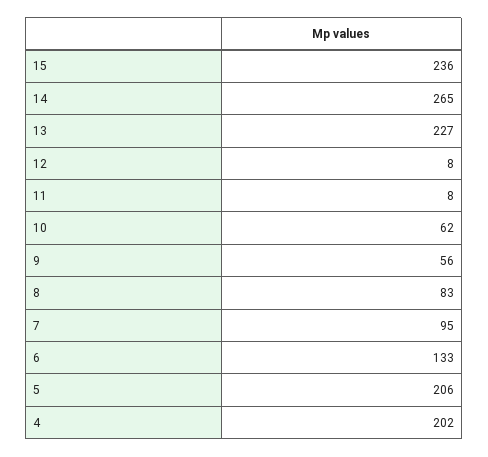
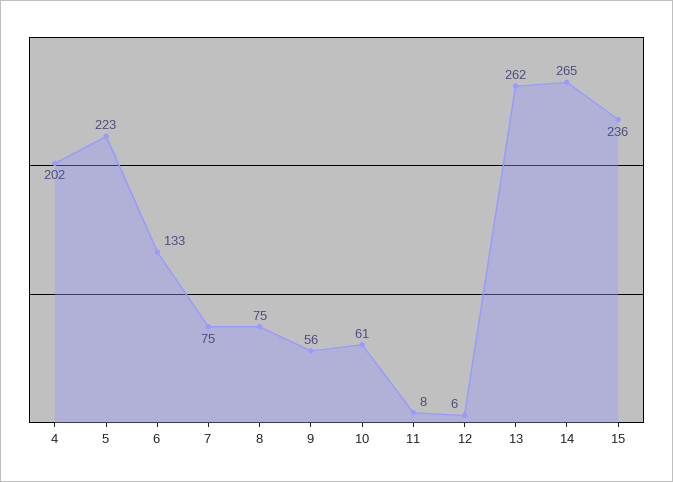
13: 227 -> 262
12: 8 -> 6
10: 62 -> 61
8: 83 -> 75
7: 95 -> 75
5: 206 -> 223

